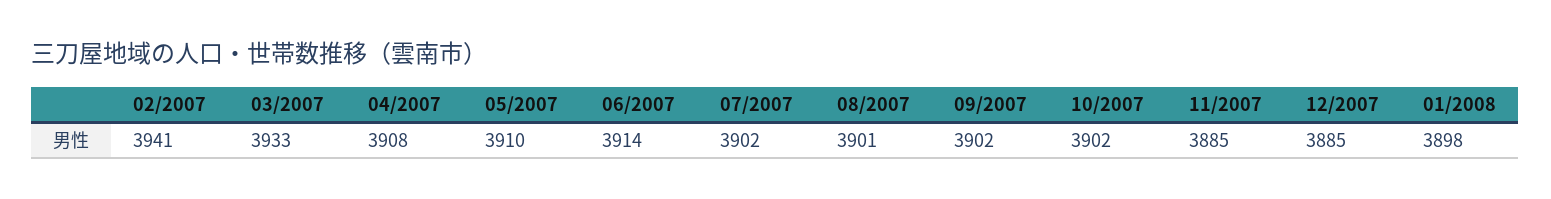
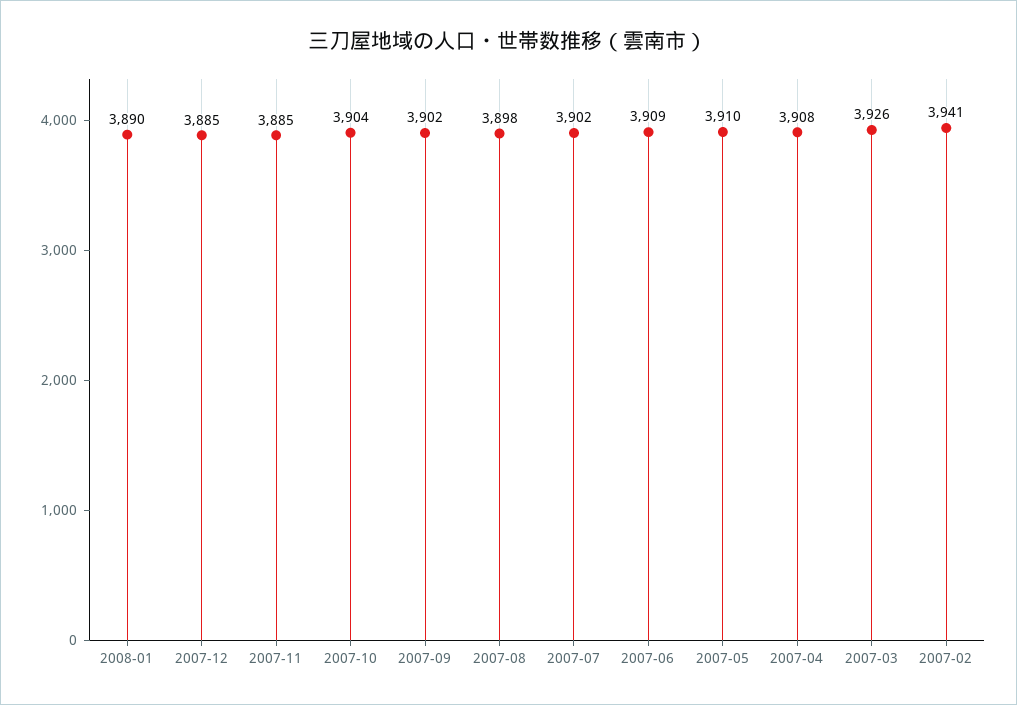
03/2007: 3933 -> 3926
06/2007: 3914 -> 3909
08/2007: 3901 -> 3898
10/2007: 3902 -> 3904
01/2008: 3898 -> 3890

